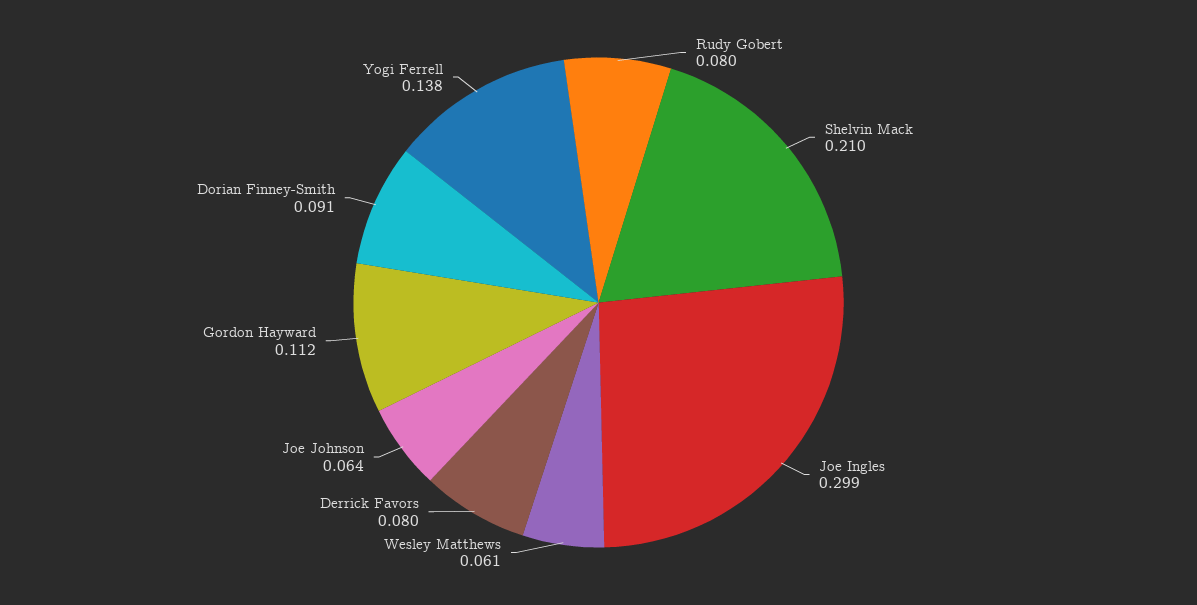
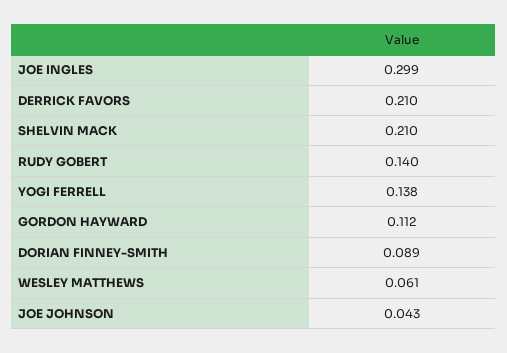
Rudy Gobert: 0.08 -> 0.14
Derrick Favors: 0.08 -> 0.21
Joe Johnson: 0.064 -> 0.043
Dorian Finney-Smith: 0.091 -> 0.089

